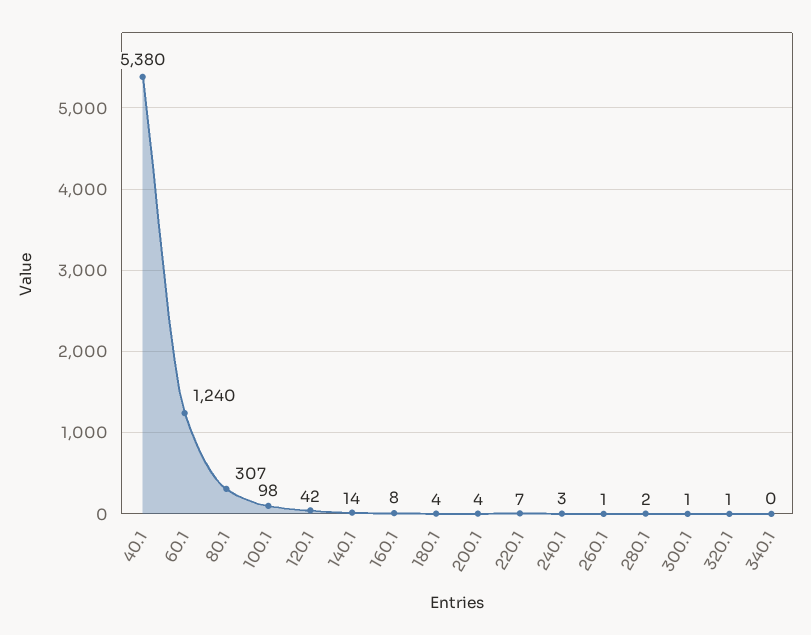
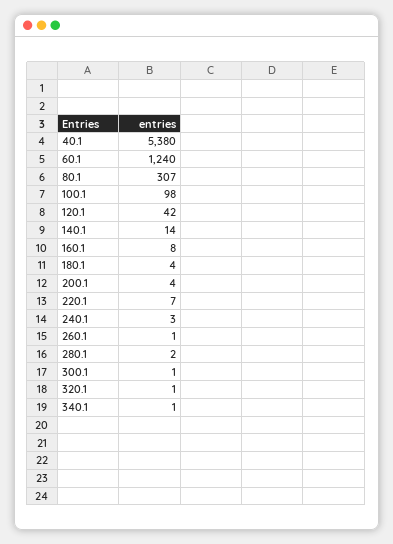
340.1: 0 -> 1

